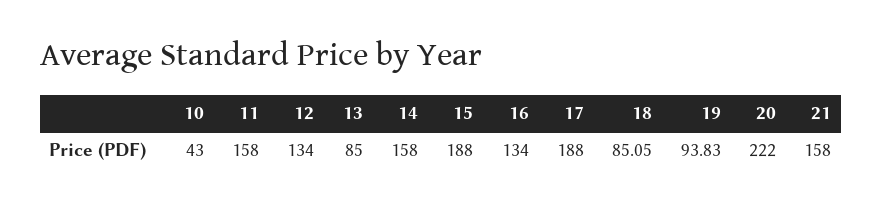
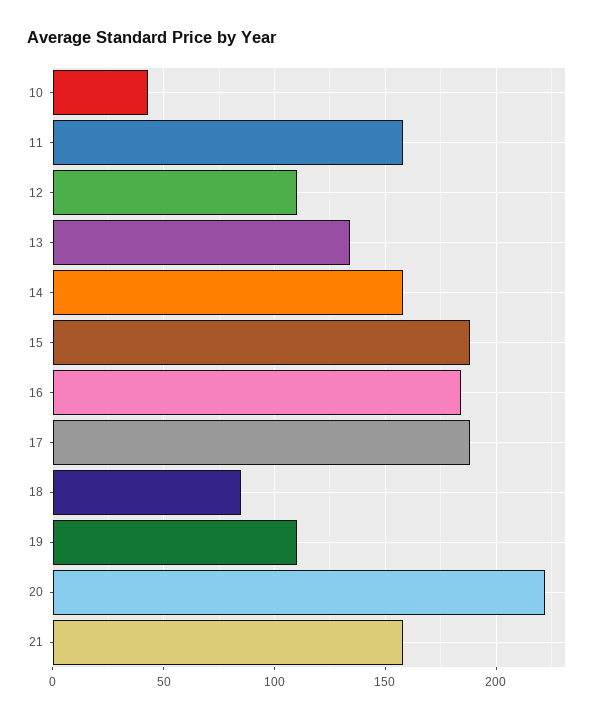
12: 134 -> 110
13: 85 -> 135
16: 134 -> 185
19: 93.83 -> 110

